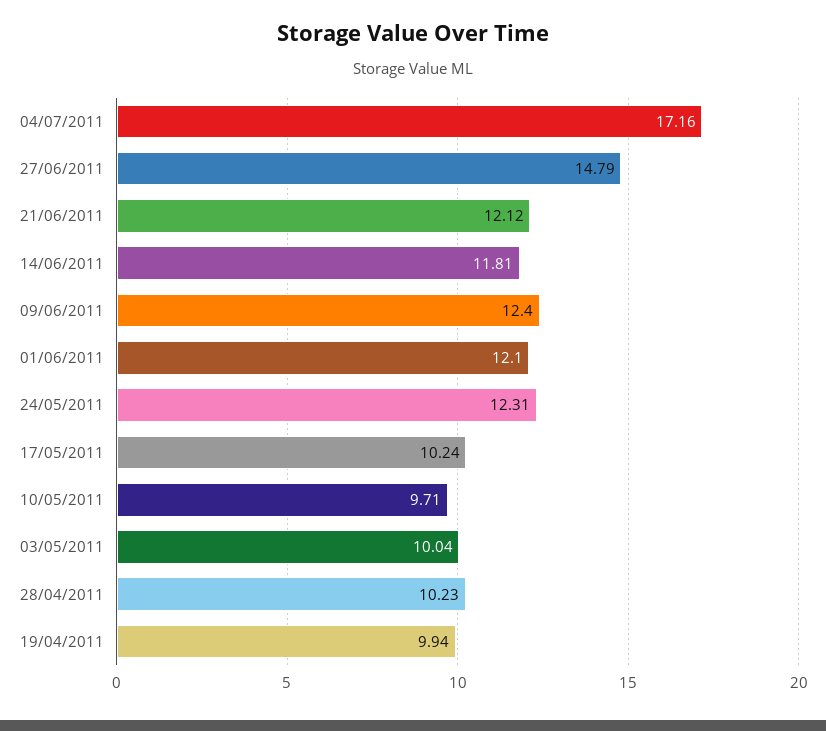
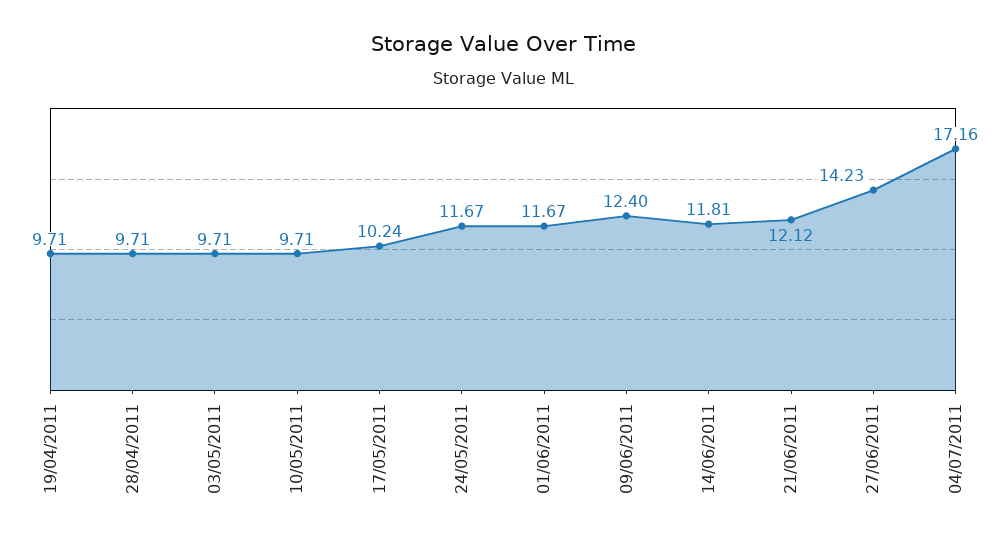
27/06/2011: 14.79 -> 14.23
01/06/2011: 12.1 -> 11.67
24/05/2011: 12.31 -> 11.67
03/05/2011: 10.04 -> 9.71
28/04/2011: 10.23 -> 9.71
19/04/2011: 9.94 -> 9.71

